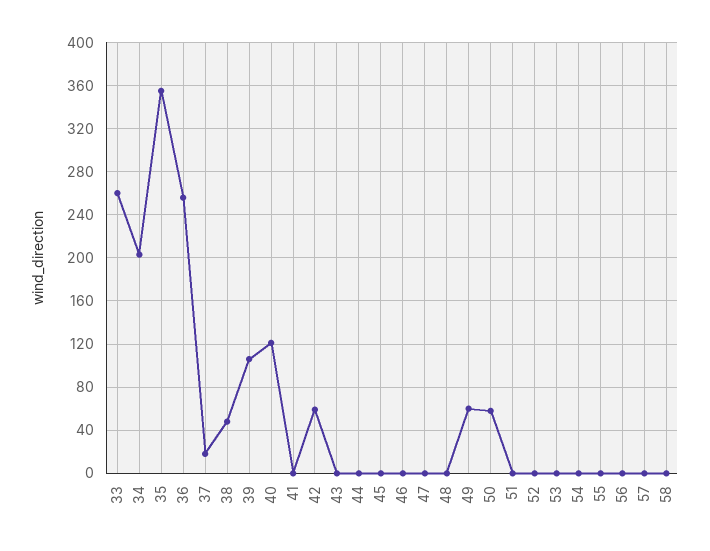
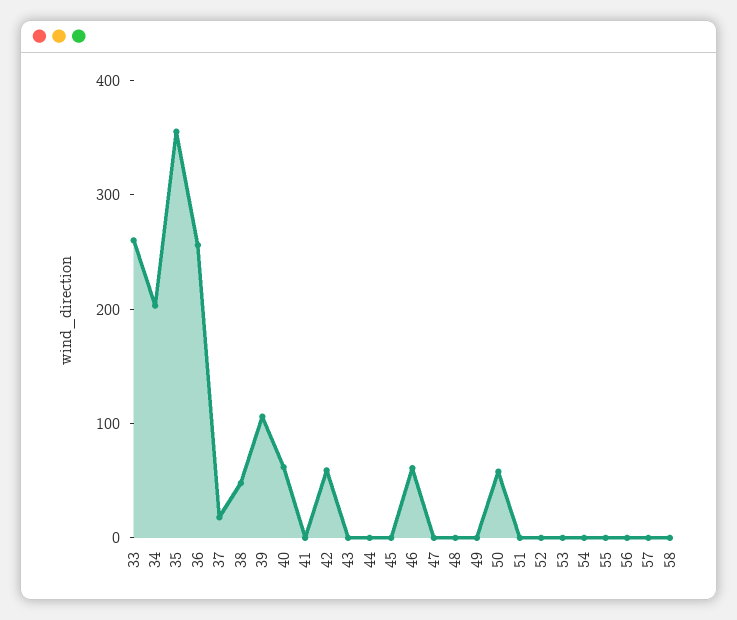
40: 120 -> 60
46: 0 -> 60
49: 60 -> 0

